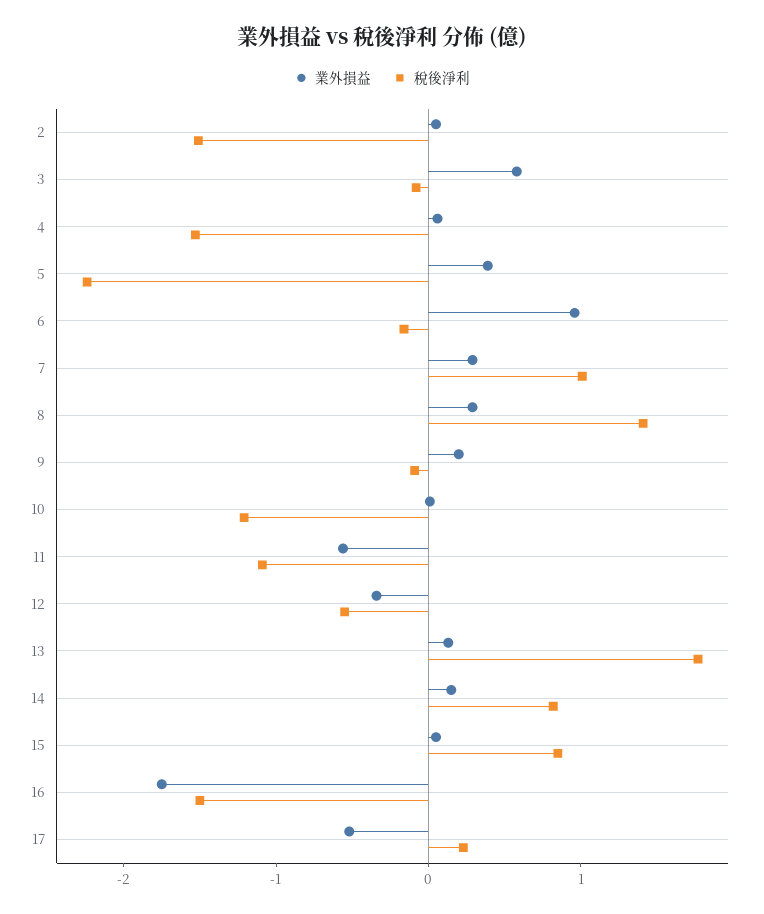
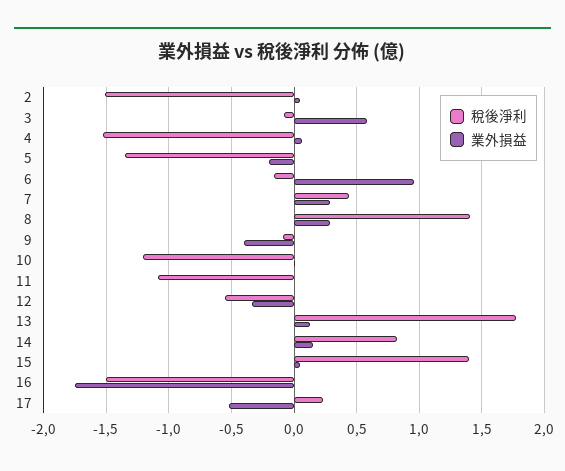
業外損益, 5: 0.4 -> -0.2
稅後淨利, 5: -2.2 -> -1.35
稅後淨利, 7: 1 -> 0.45
業外損益, 9: 0.2 -> -0.4
業外損益, 11: -0.6 -> 0
稅後淨利, 15: 0.8 -> 1.4

